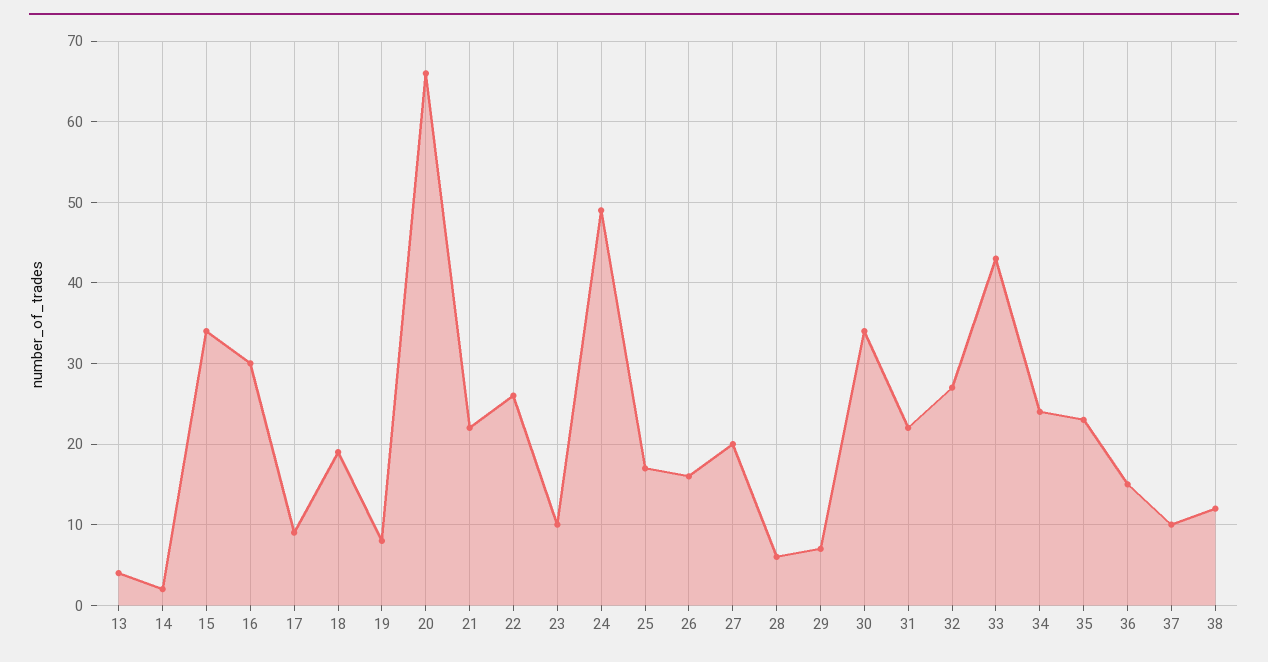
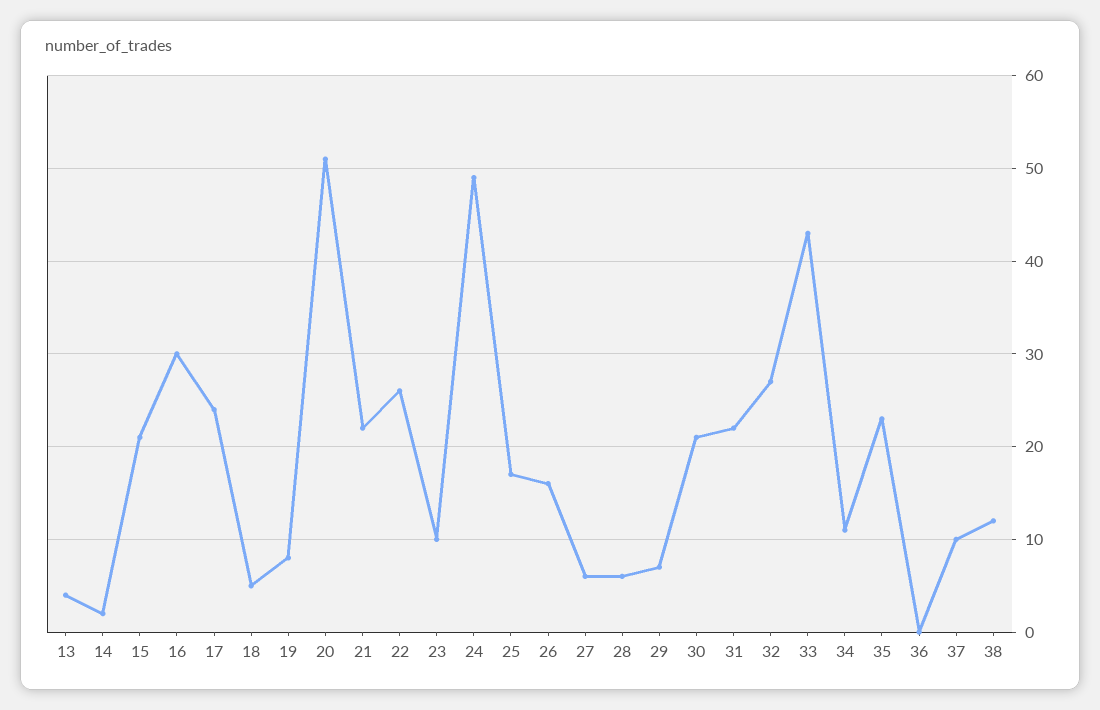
15: 34 -> 21
17: 9 -> 24
18: 19 -> 5
20: 66 -> 51
27: 20 -> 6
30: 34 -> 21
34: 24 -> 11
36: 15 -> 0

